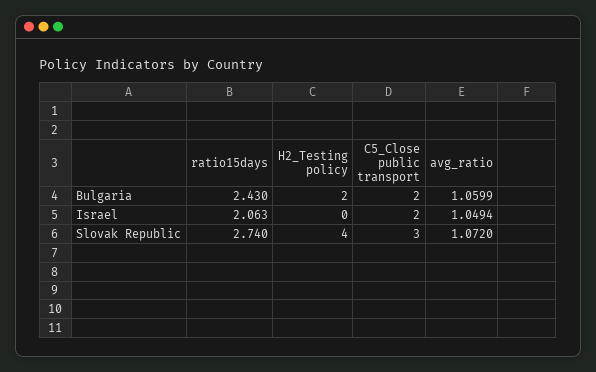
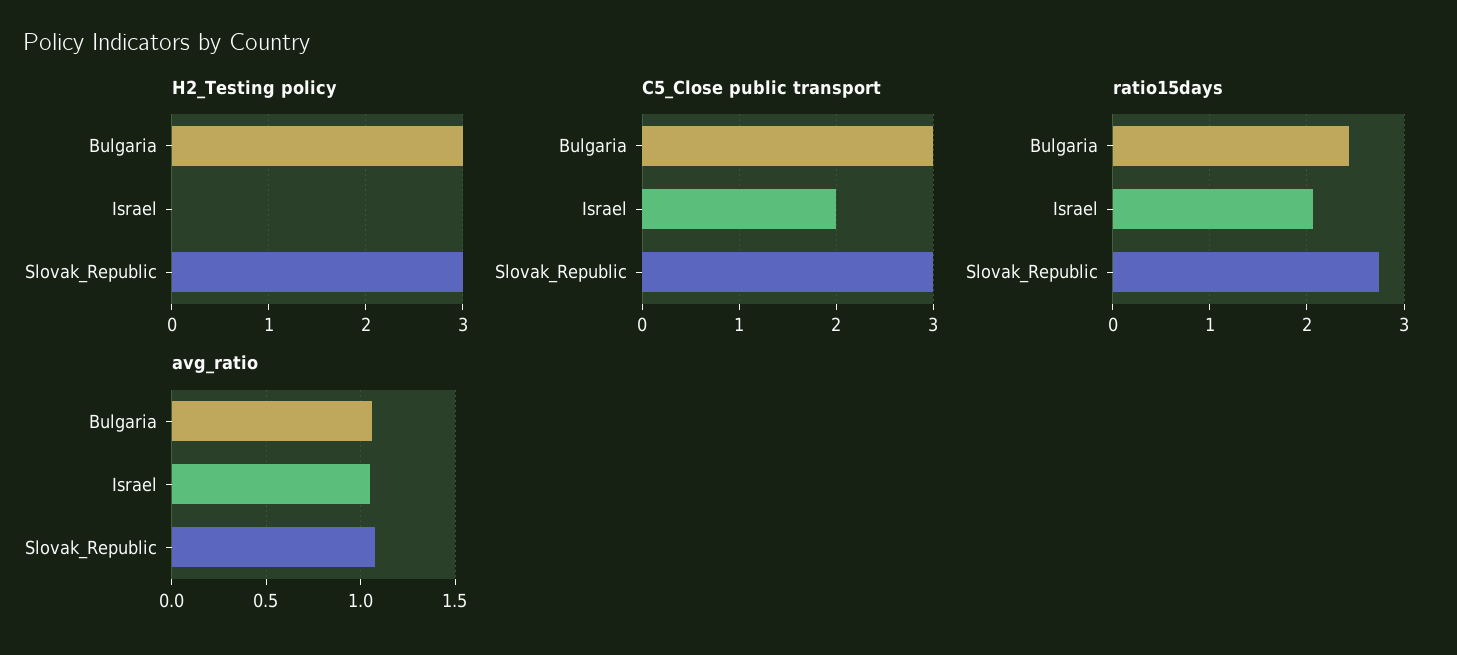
H2_Testing policy, Bulgaria: 2 -> 3
C5_Close public transport, Bulgaria: 2 -> 3
H2_Testing policy, Slovak Republic: 4 -> 3

